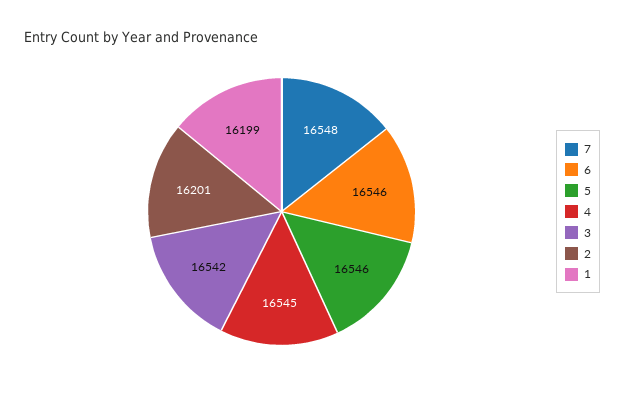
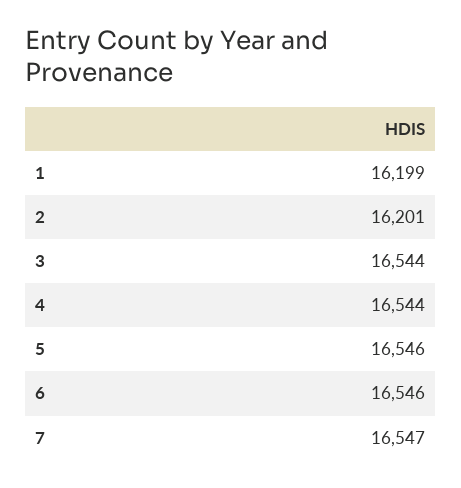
7: 16548 -> 16547
4: 16545 -> 16544
3: 16542 -> 16544

